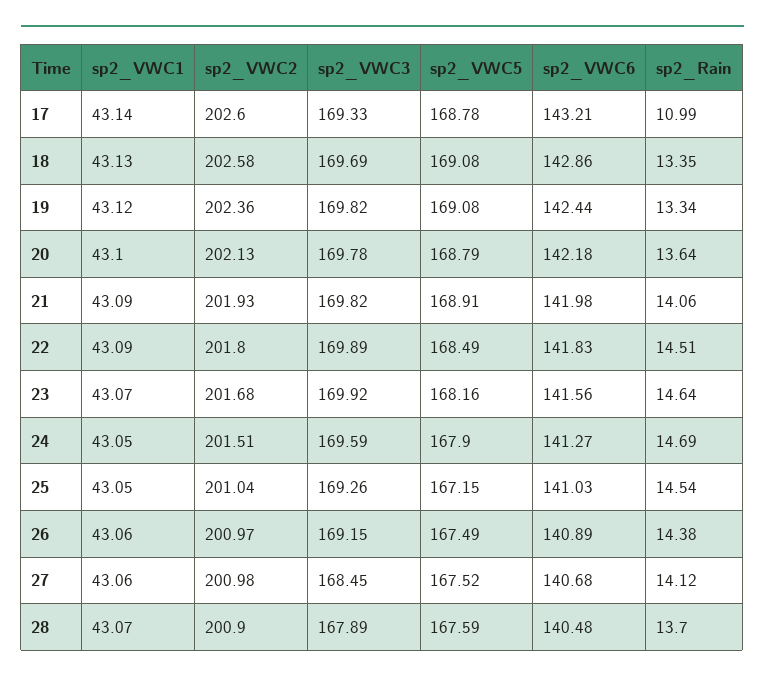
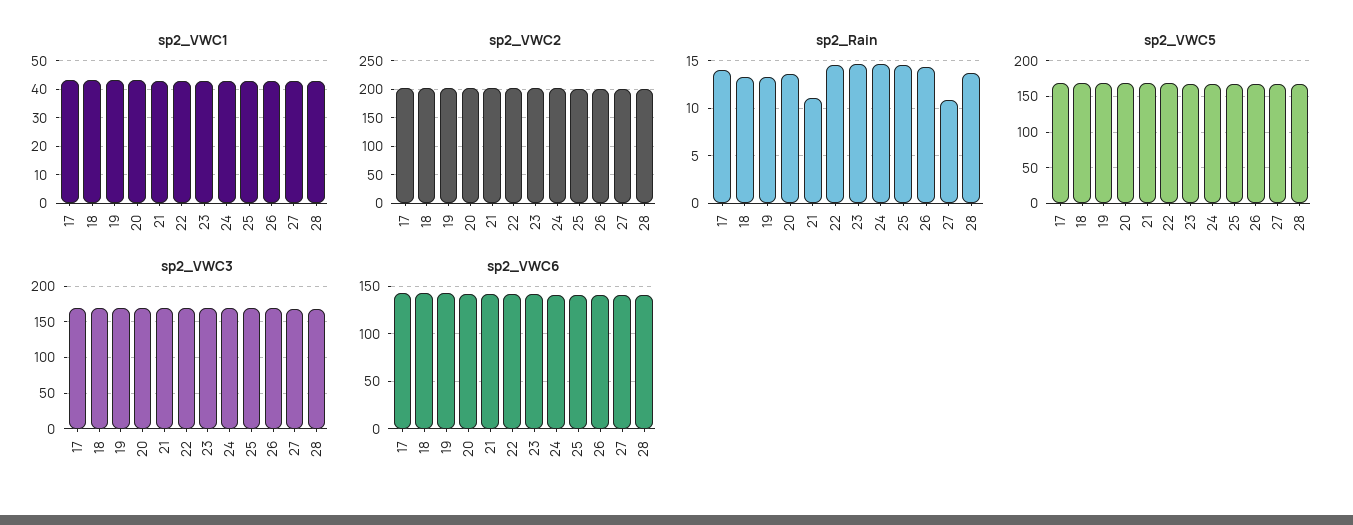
sp2_Rain, 17: 10.99 -> 14
sp2_Rain, 21: 14.06 -> 11
sp2_Rain, 27: 14.12 -> 11

